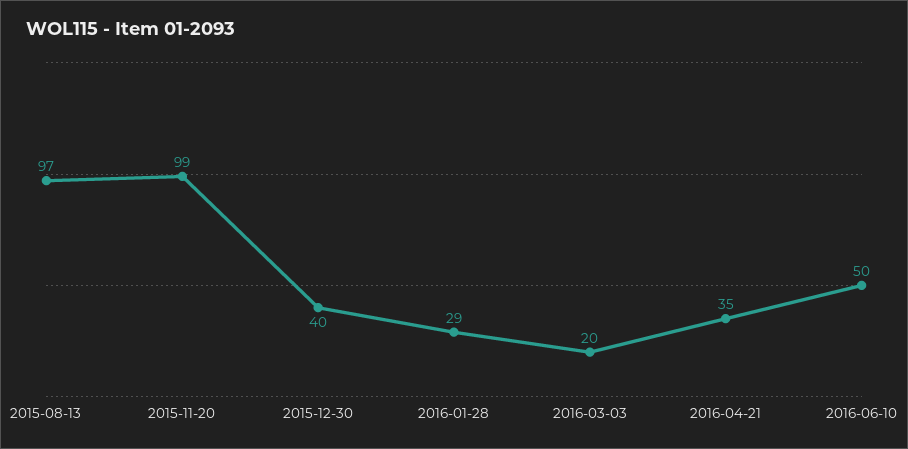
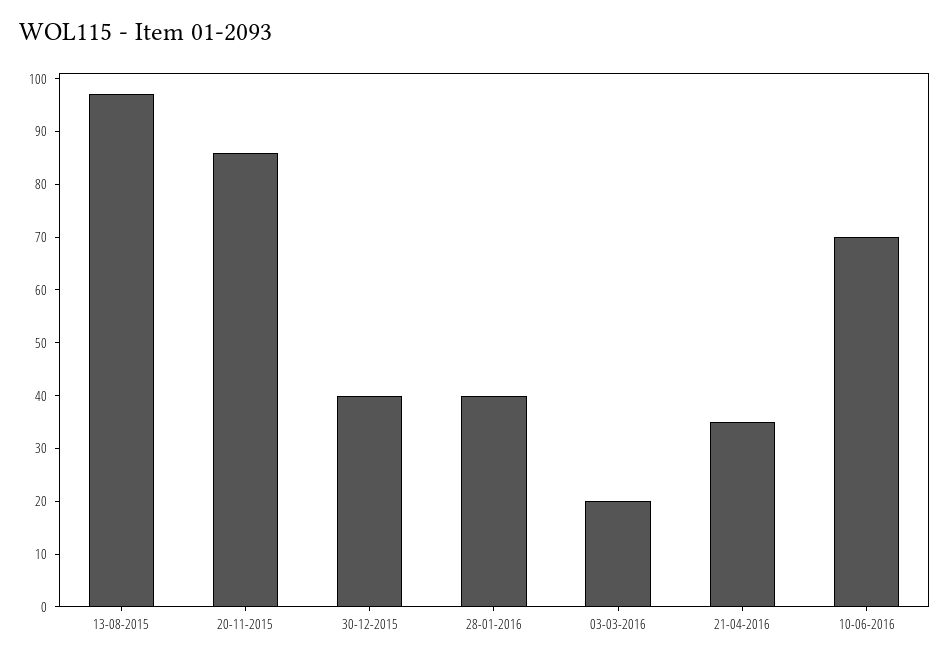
2015-11-20: 99 -> 85
2016-01-28: 29 -> 40
2016-06-10: 50 -> 70

